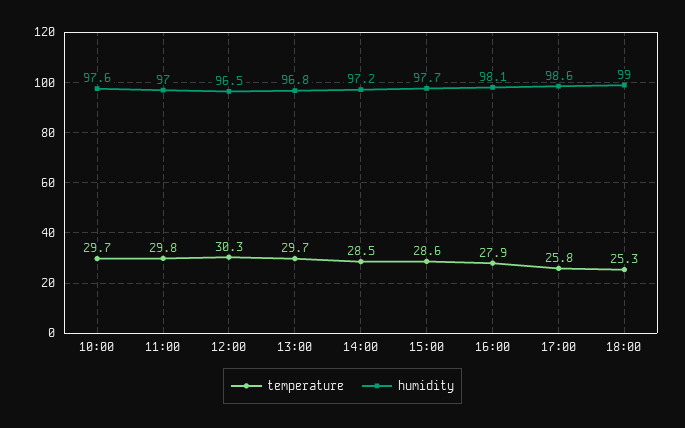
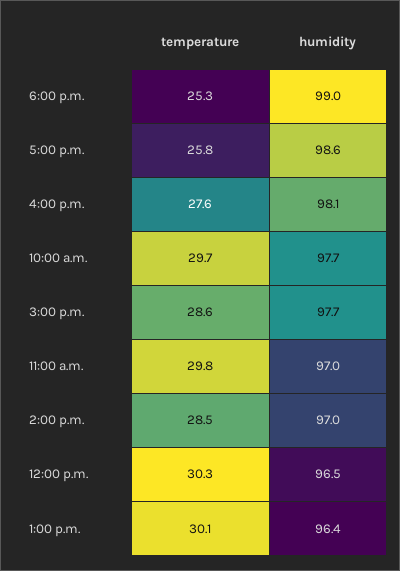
humidity, 10:00: 97.6 -> 97.7
temperature, 13:00: 29.7 -> 30.1
humidity, 13:00: 96.8 -> 96.4
humidity, 14:00: 97.2 -> 97
temperature, 16:00: 27.9 -> 27.6

